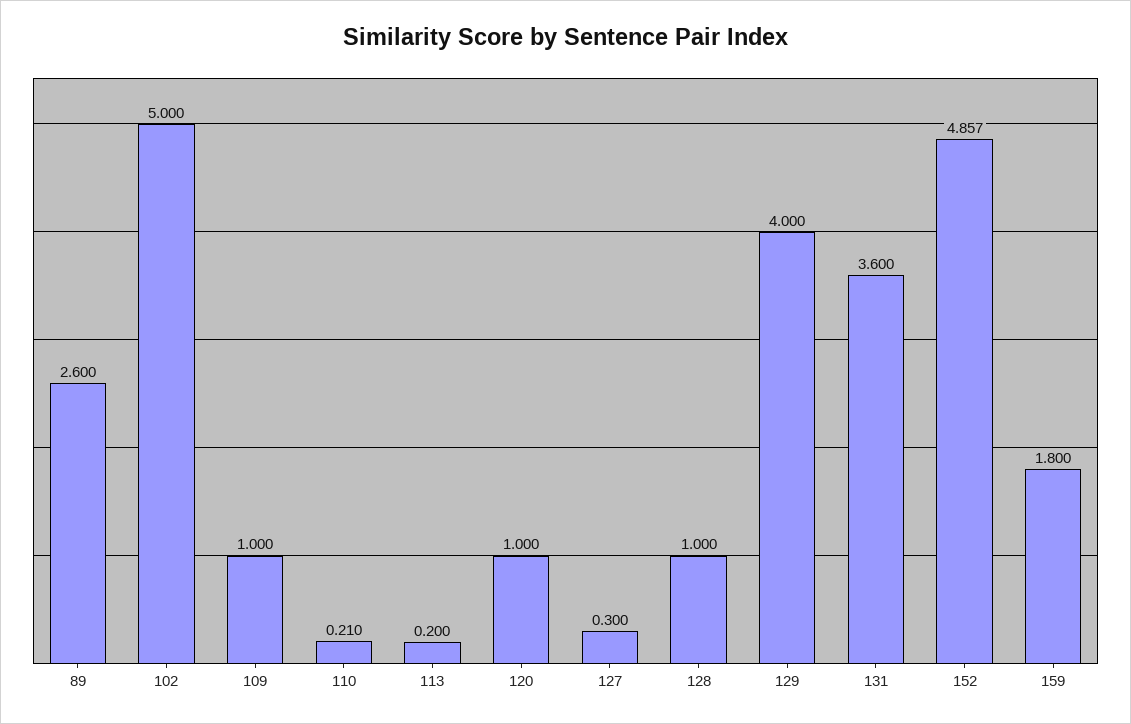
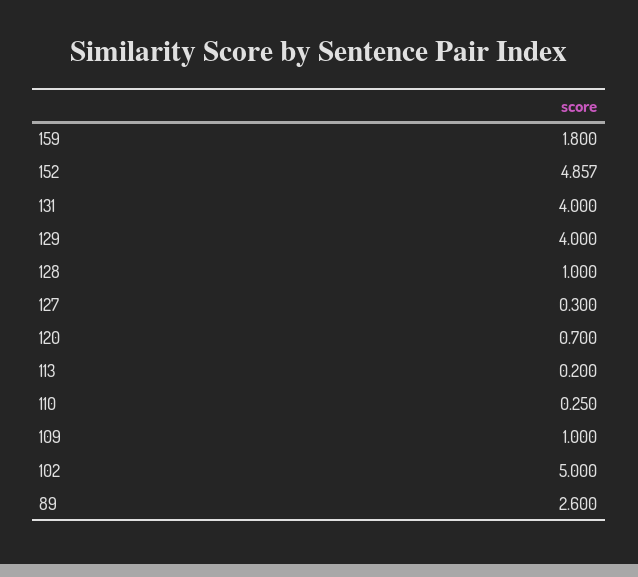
110: 0.21 -> 0.25
120: 1 -> 0.7
131: 3.6 -> 4

